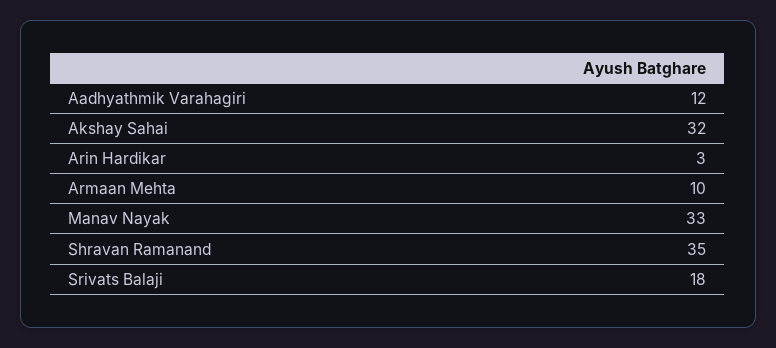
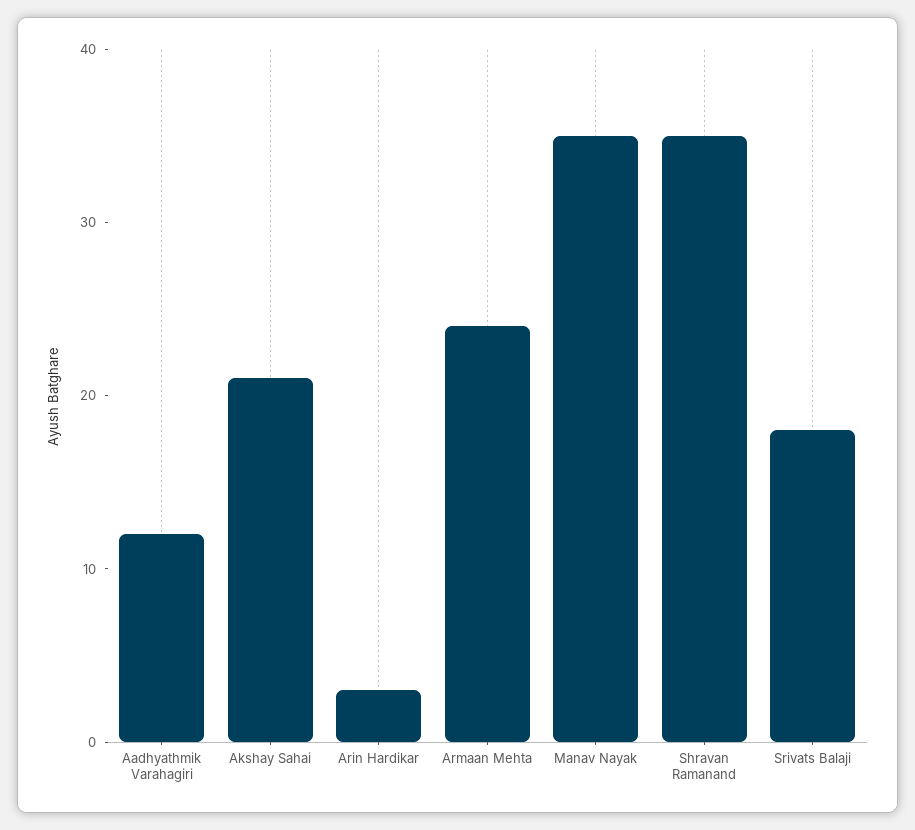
Akshay Sahai: 32 -> 21
Armaan Mehta: 10 -> 24
Manav Nayak: 33 -> 35

